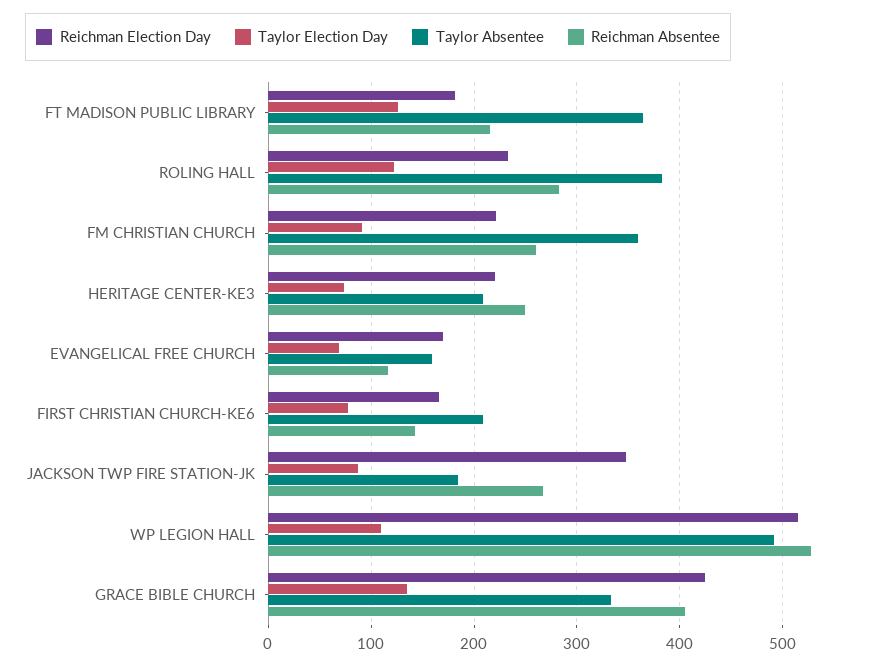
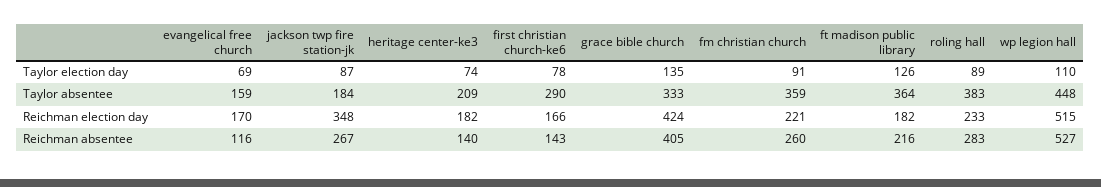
Taylor Election Day, ROLING HALL: 120 -> 89
Reichman Election Day, HERITAGE CENTER-KE3: 220 -> 182
Reichman Absentee, HERITAGE CENTER-KE3: 250 -> 140
Taylor Absentee, FIRST CHRISTIAN CHURCH-KE6: 210 -> 290
Taylor Absentee, WP LEGION HALL: 490 -> 448

